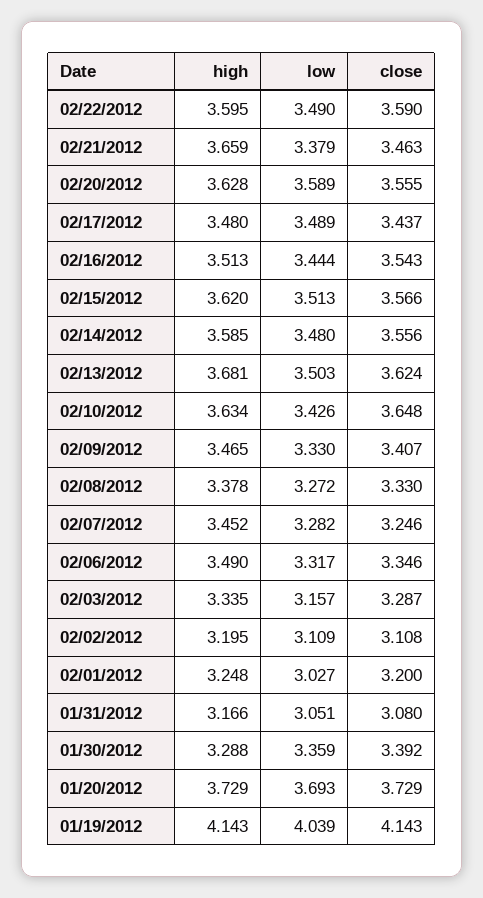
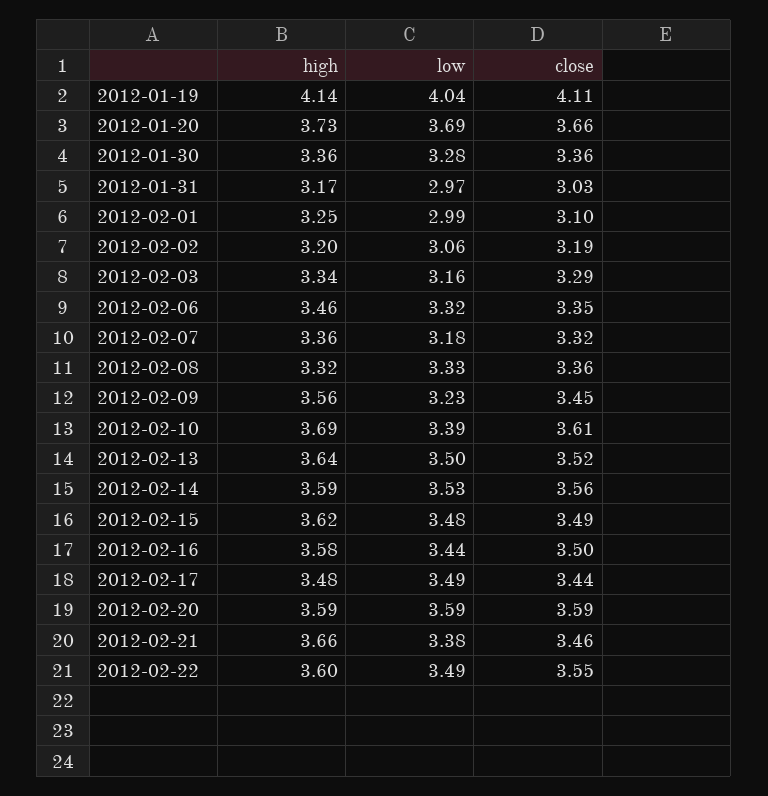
close, 02/22/2012: 3.59 -> 3.55
high, 02/20/2012: 3.628 -> 3.59
close, 02/20/2012: 3.555 -> 3.59
high, 02/16/2012: 3.513 -> 3.58
close, 02/16/2012: 3.543 -> 3.5
low, 02/15/2012: 3.513 -> 3.48
close, 02/15/2012: 3.566 -> 3.49
low, 02/14/2012: 3.48 -> 3.53
high, 02/13/2012: 3.681 -> 3.64
close, 02/13/2012: 3.624 -> 3.52
high, 02/10/2012: 3.634 -> 3.69
low, 02/10/2012: 3.426 -> 3.39
close, 02/10/2012: 3.648 -> 3.61
high, 02/09/2012: 3.465 -> 3.56
low, 02/09/2012: 3.33 -> 3.23
close, 02/09/2012: 3.407 -> 3.45
high, 02/08/2012: 3.378 -> 3.32
low, 02/08/2012: 3.272 -> 3.33
close, 02/08/2012: 3.33 -> 3.36
high, 02/07/2012: 3.452 -> 3.36
low, 02/07/2012: 3.282 -> 3.18
close, 02/07/2012: 3.246 -> 3.32
high, 02/06/2012: 3.49 -> 3.46
low, 02/02/2012: 3.109 -> 3.06
close, 02/02/2012: 3.108 -> 3.19
low, 02/01/2012: 3.027 -> 2.99
close, 02/01/2012: 3.2 -> 3.1
low, 01/31/2012: 3.051 -> 2.97
close, 01/31/2012: 3.08 -> 3.03
high, 01/30/2012: 3.288 -> 3.36
low, 01/30/2012: 3.359 -> 3.28
close, 01/30/2012: 3.392 -> 3.36
close, 01/20/2012: 3.729 -> 3.66
close, 01/19/2012: 4.143 -> 4.11

